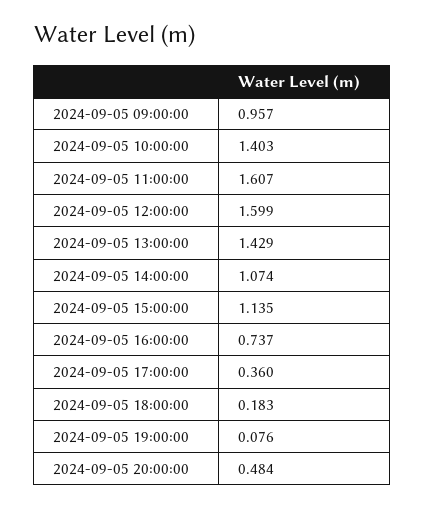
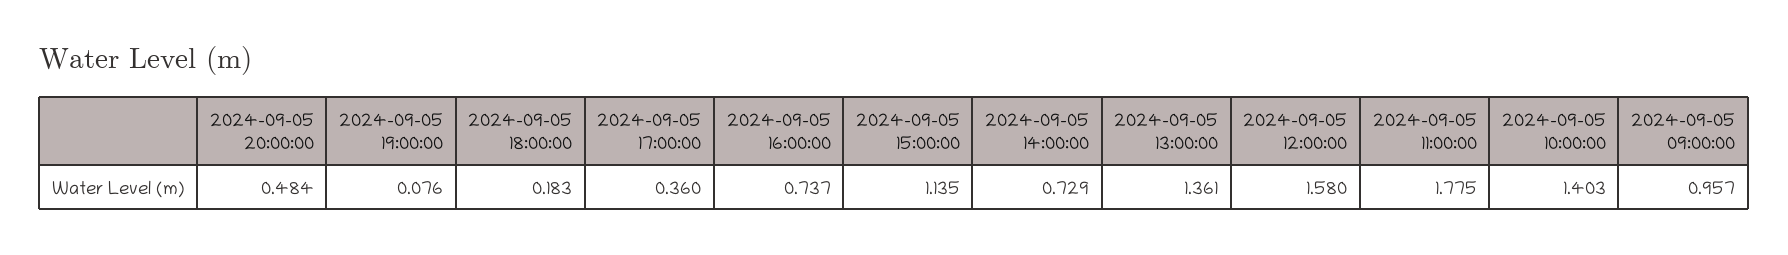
2024-09-05 11:00:00: 1.607 -> 1.775
2024-09-05 12:00:00: 1.599 -> 1.58
2024-09-05 13:00:00: 1.429 -> 1.361
2024-09-05 14:00:00: 1.074 -> 0.729

